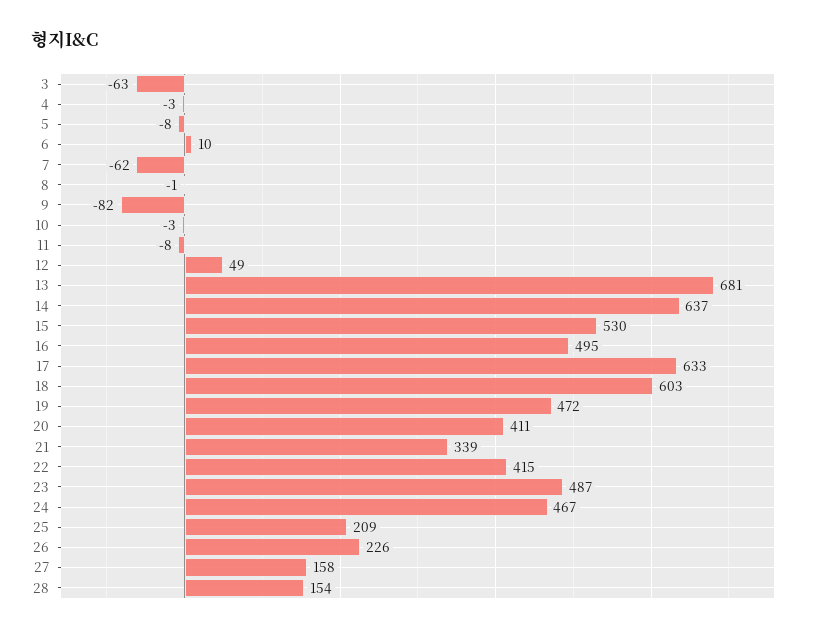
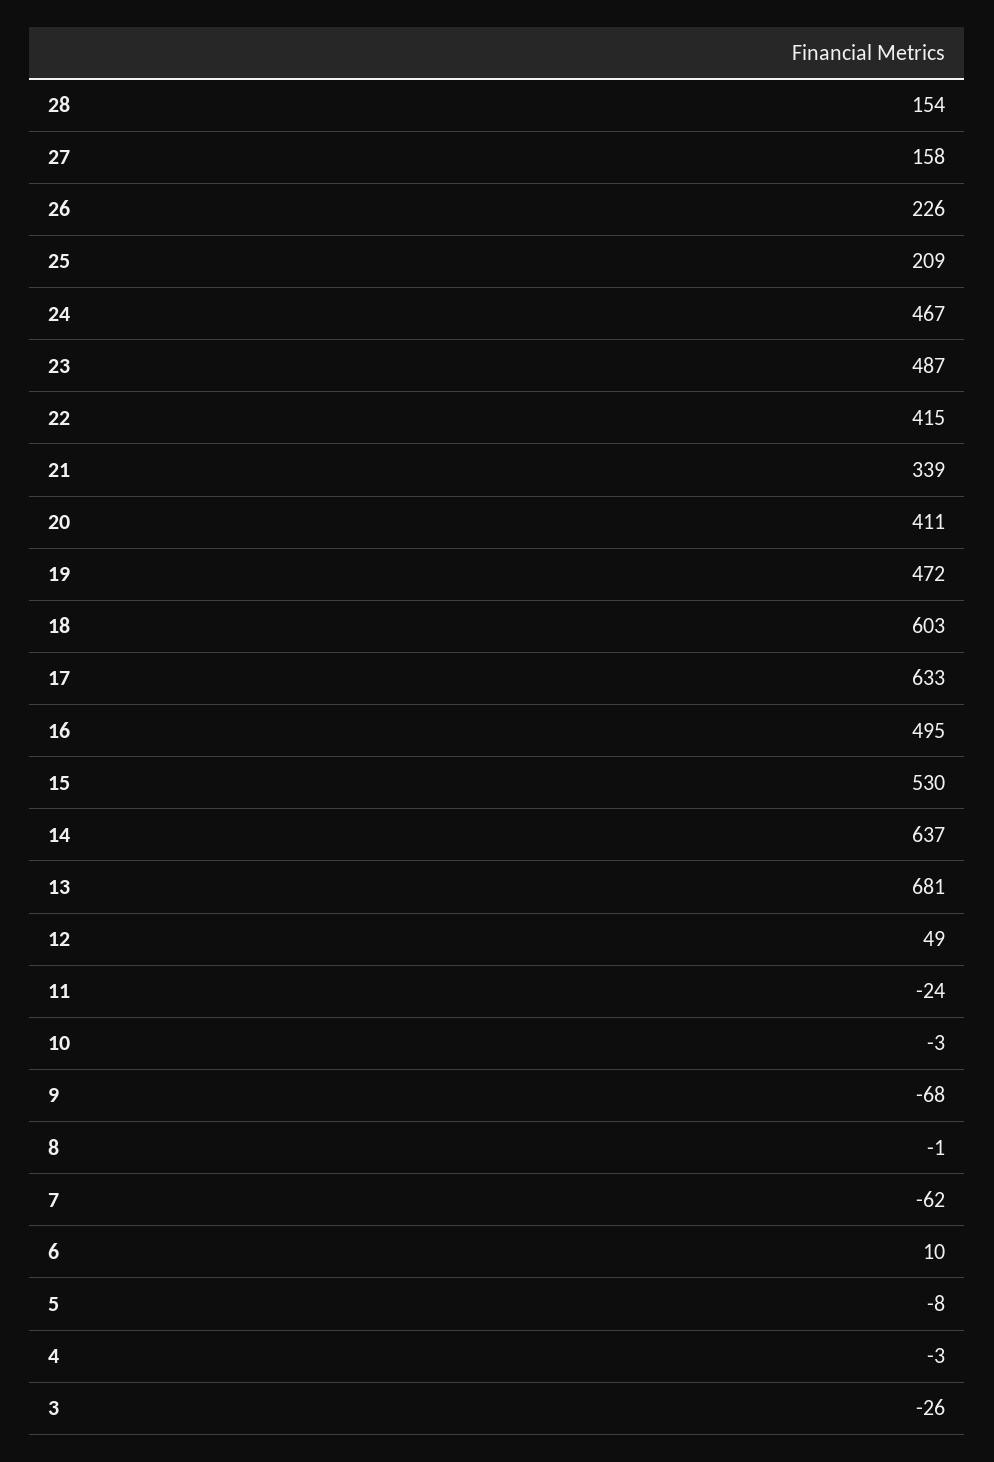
3: -63 -> -26
9: -82 -> -68
11: -8 -> -24

